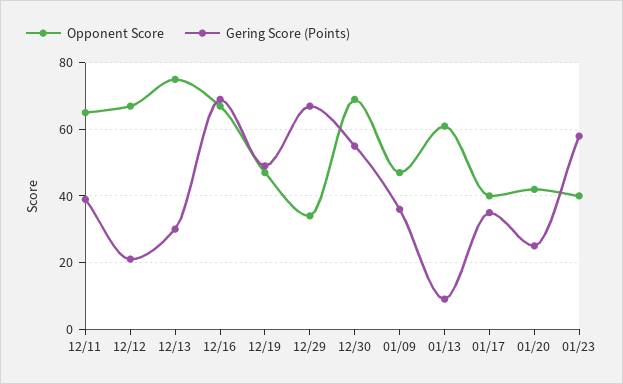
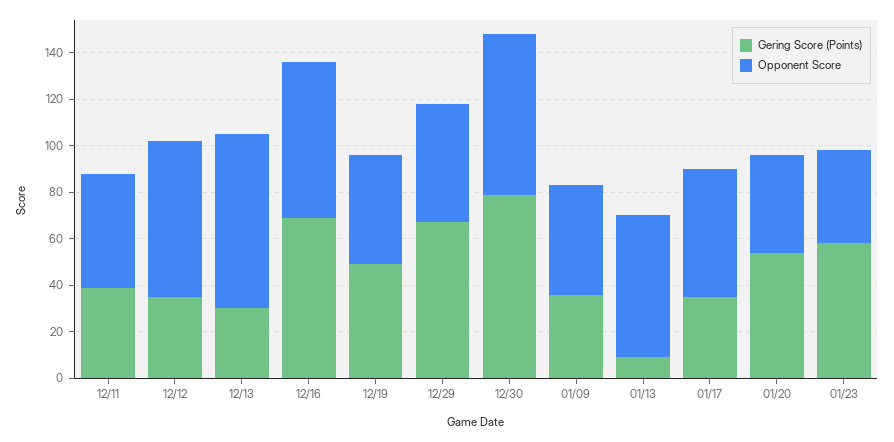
Opponent Score, 12/11: 65 -> 50
Gering Score (Points), 12/12: 20 -> 35
Opponent Score, 12/29: 35 -> 50
Gering Score (Points), 12/30: 55 -> 80
Opponent Score, 01/17: 40 -> 55
Gering Score (Points), 01/20: 25 -> 55

